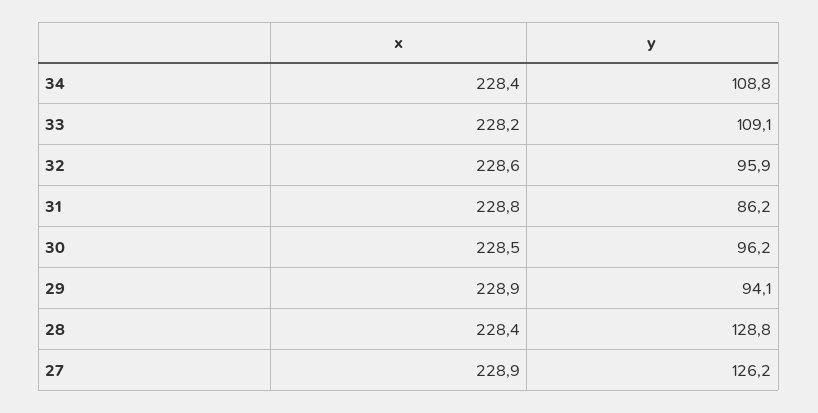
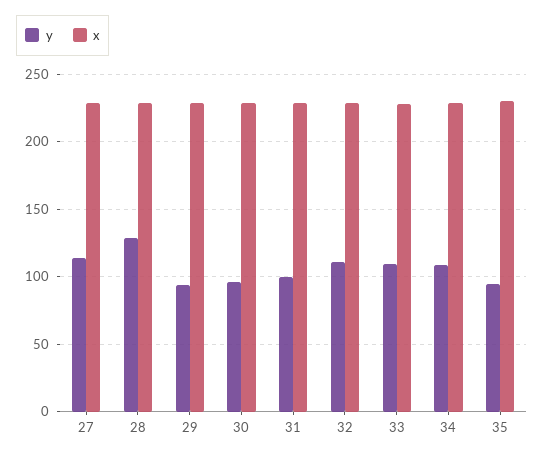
y, 32: 95.9 -> 110
y, 31: 86.2 -> 100
y, 27: 126.2 -> 115
y, 35: none -> 95
x, 35: none -> 230

